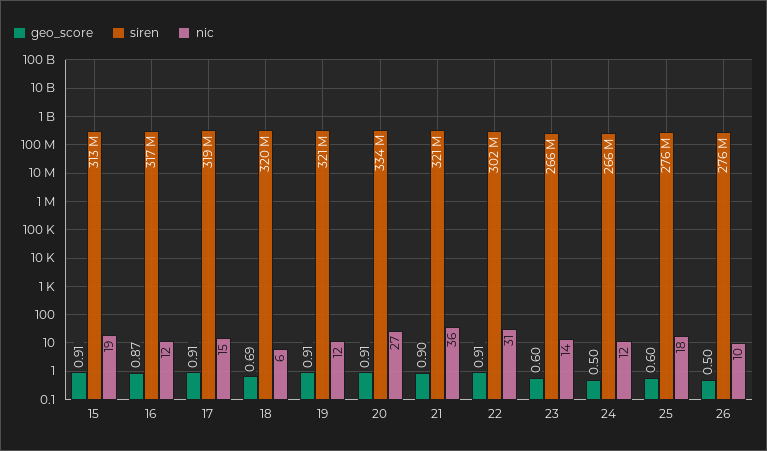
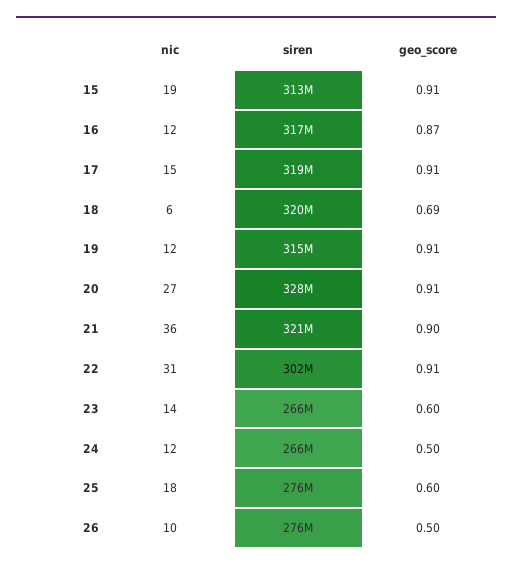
siren, 19: 321000000 -> 315000000
siren, 20: 334000000 -> 328000000

